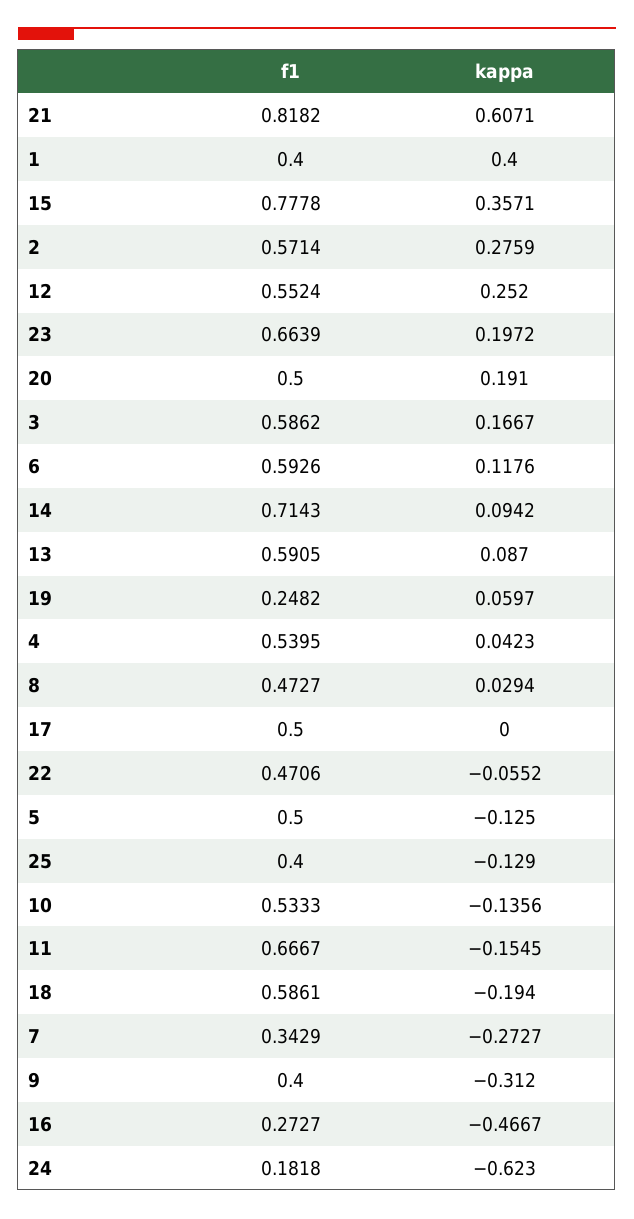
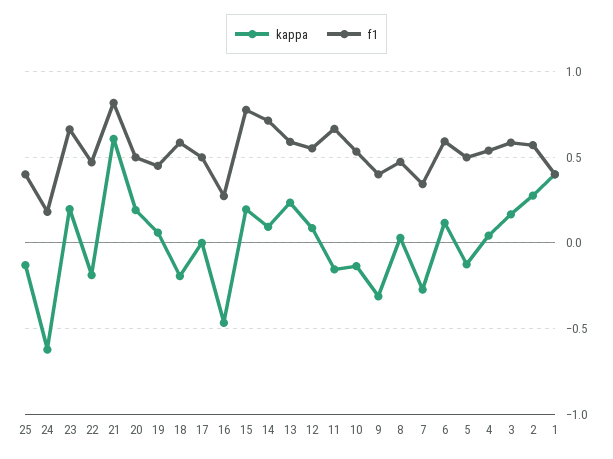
kappa, 15: 0.3571 -> 0.2
kappa, 12: 0.252 -> 0.1
kappa, 13: 0.087 -> 0.25
f1, 19: 0.2482 -> 0.45
kappa, 22: -0.0552 -> -0.2

